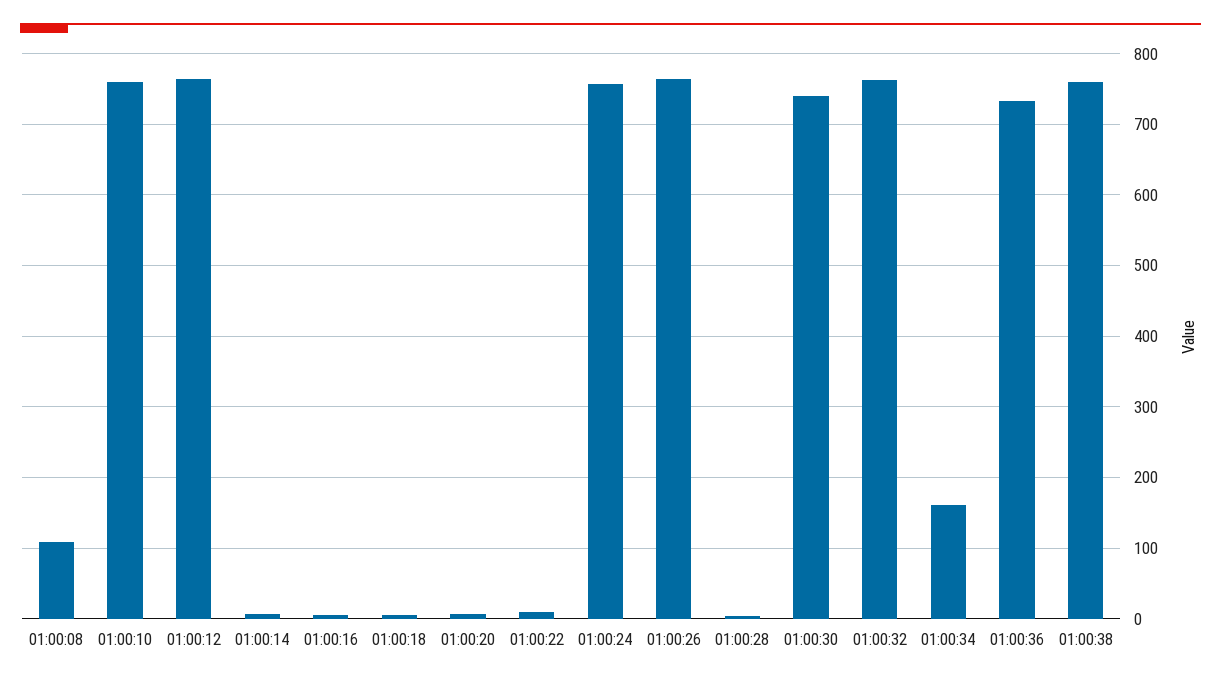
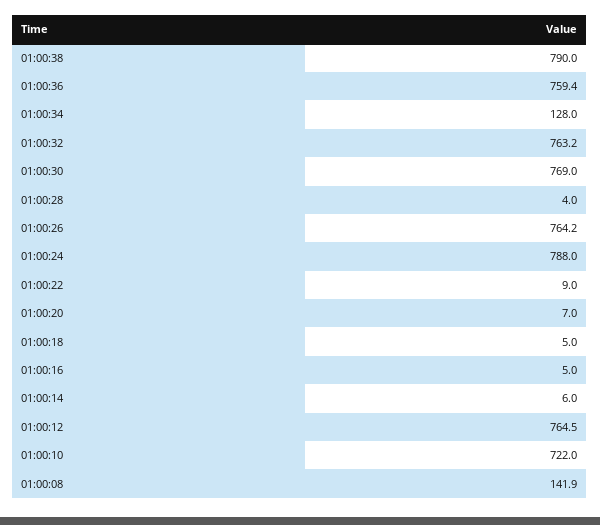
01:00:08: 110 -> 141.9
01:00:10: 760 -> 722
01:00:24: 760 -> 788
01:00:30: 740 -> 769
01:00:34: 160 -> 128
01:00:36: 730 -> 759.4
01:00:38: 760 -> 790

